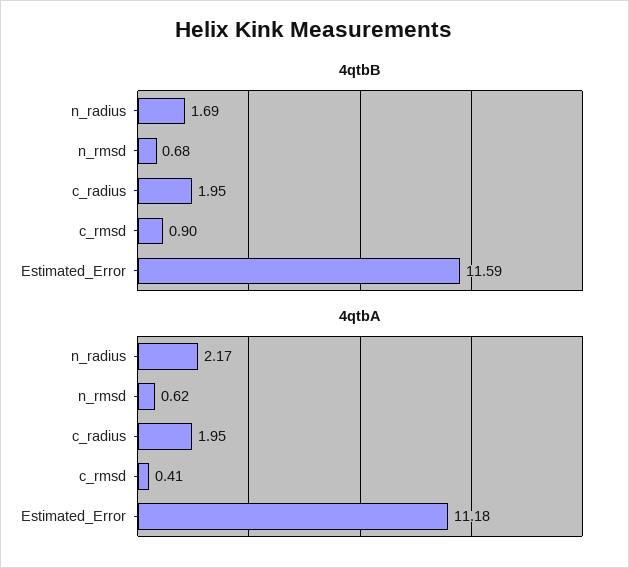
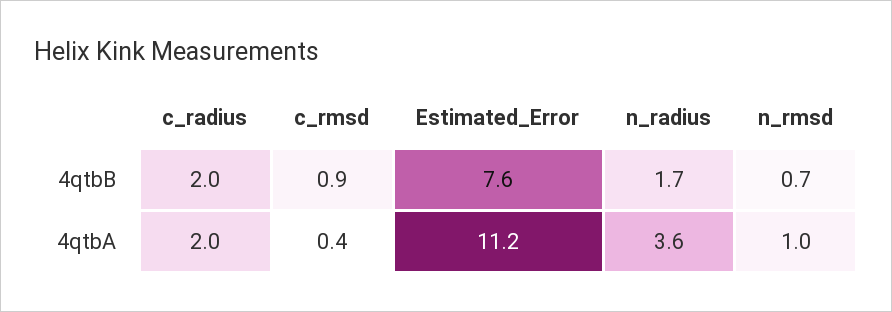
4qtbB, Estimated_Error: 11.59 -> 7.6
4qtbA, n_radius: 2.17 -> 3.6
4qtbA, n_rmsd: 0.62 -> 1

